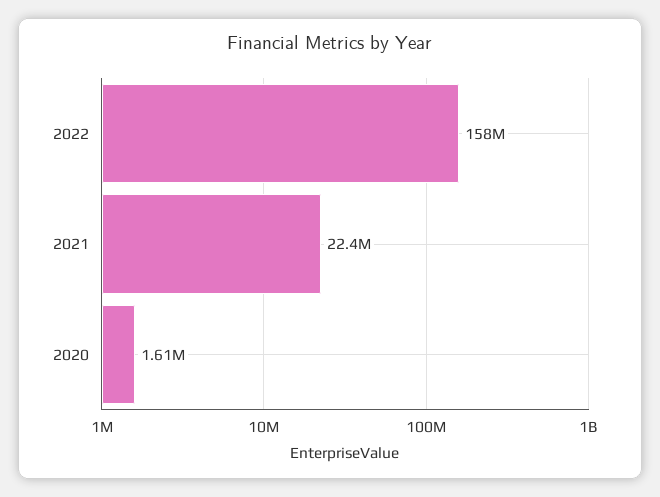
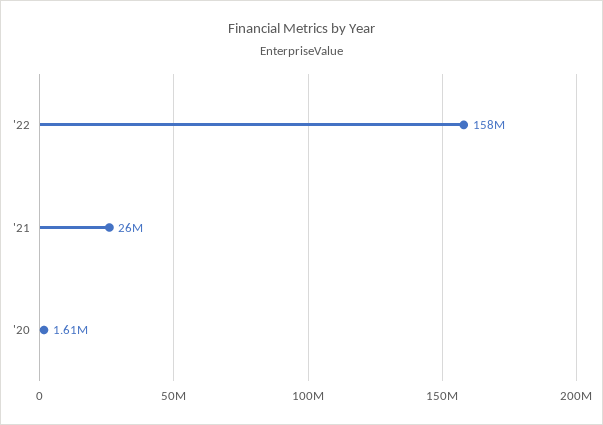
2021: 22400000 -> 26000000

